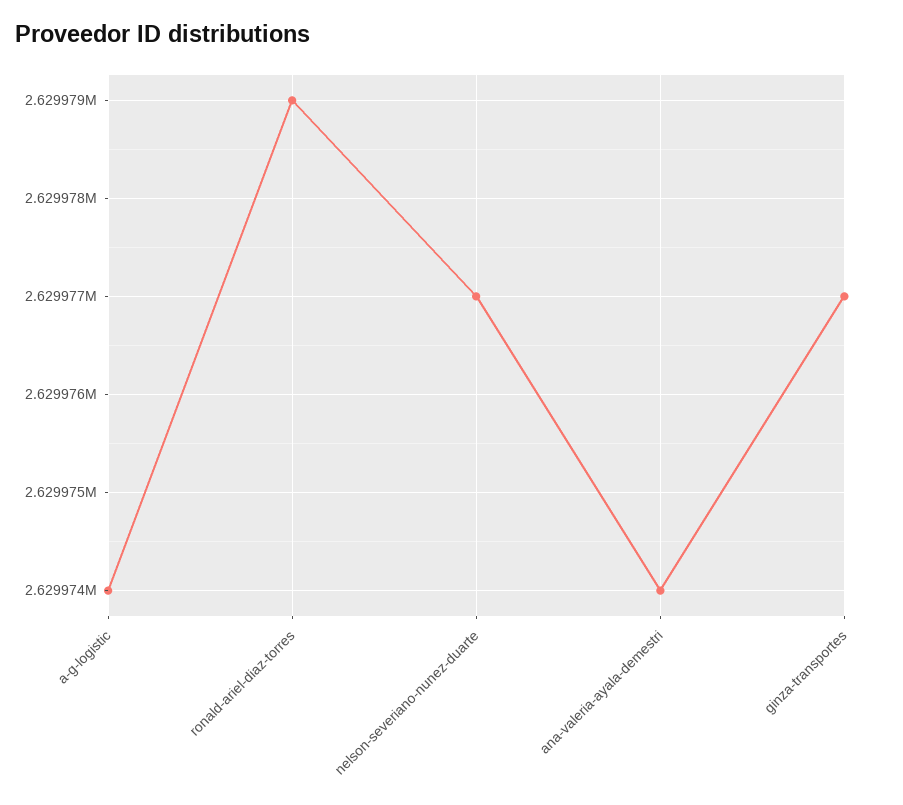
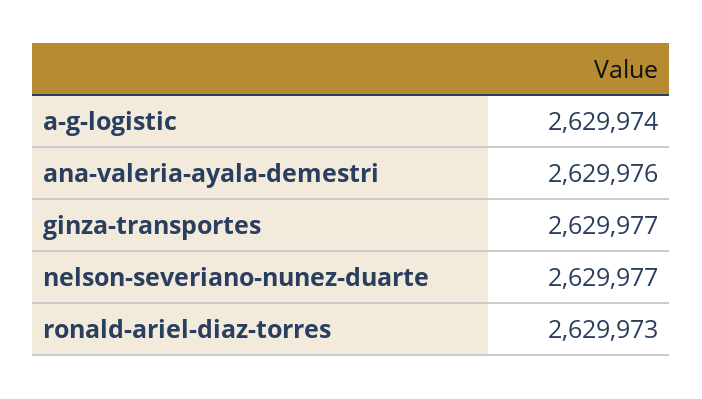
ronald-ariel-diaz-torres: 2629979 -> 2629973
ana-valeria-ayala-demestri: 2629974 -> 2629976

